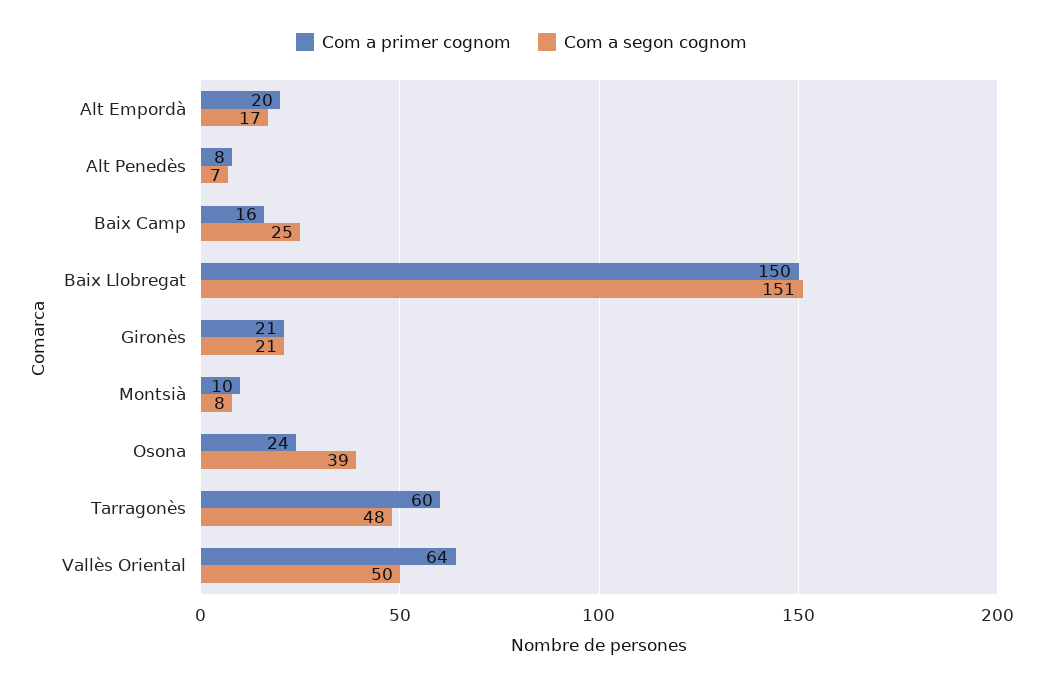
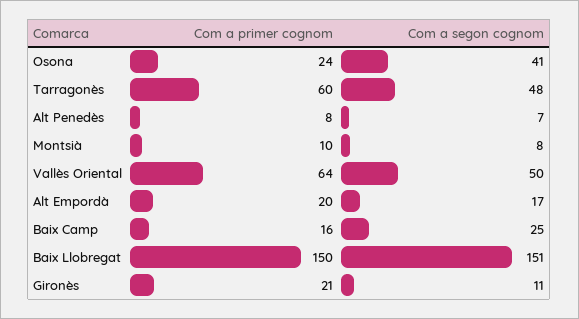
Com a segon cognom, Gironès: 21 -> 11
Com a segon cognom, Osona: 39 -> 41

